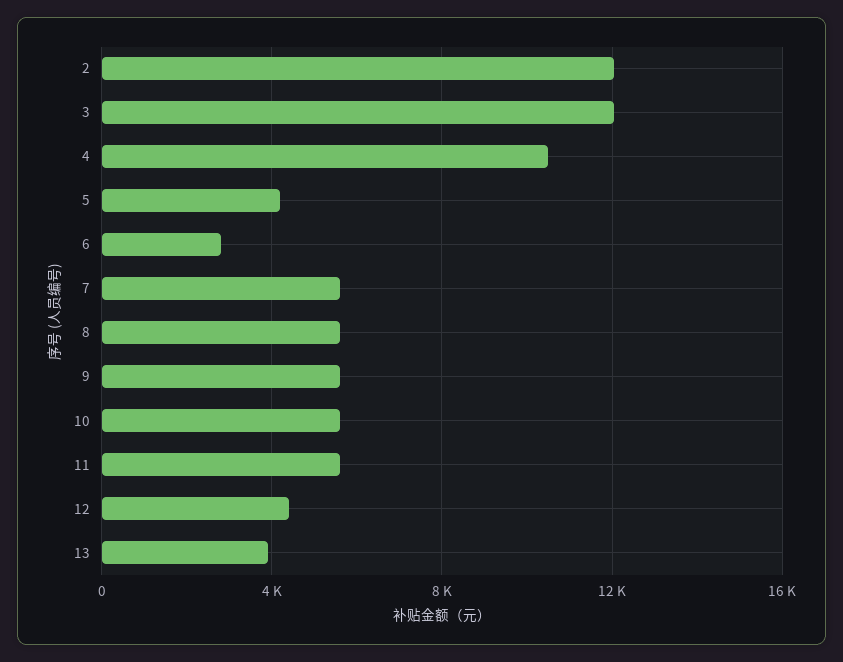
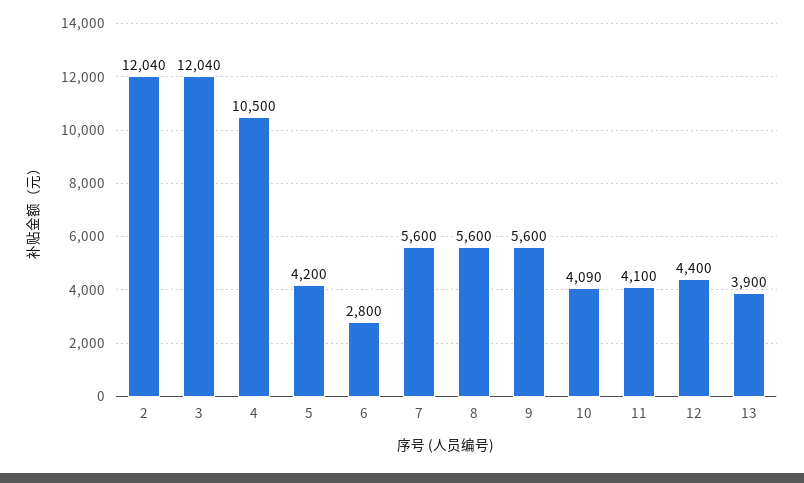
10: 5500 -> 4090
11: 5500 -> 4100

